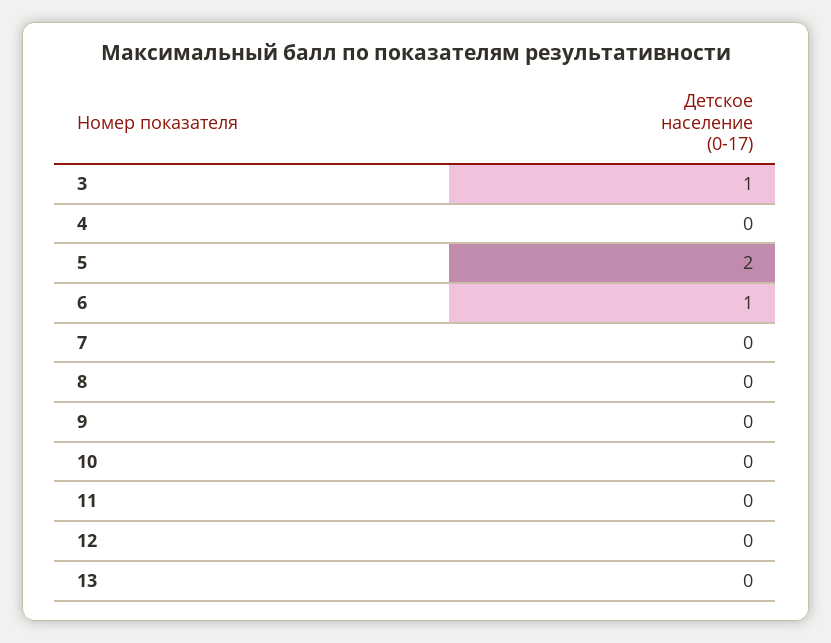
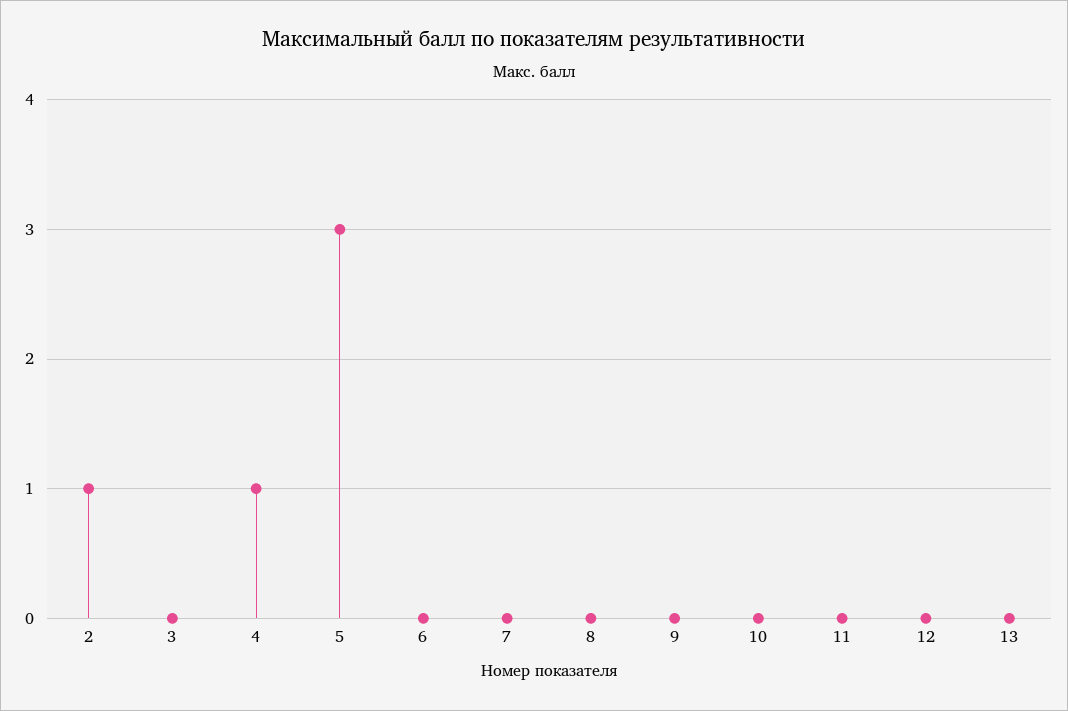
3: 1 -> 0
4: 0 -> 1
5: 2 -> 3
6: 1 -> 0
2: none -> 1

